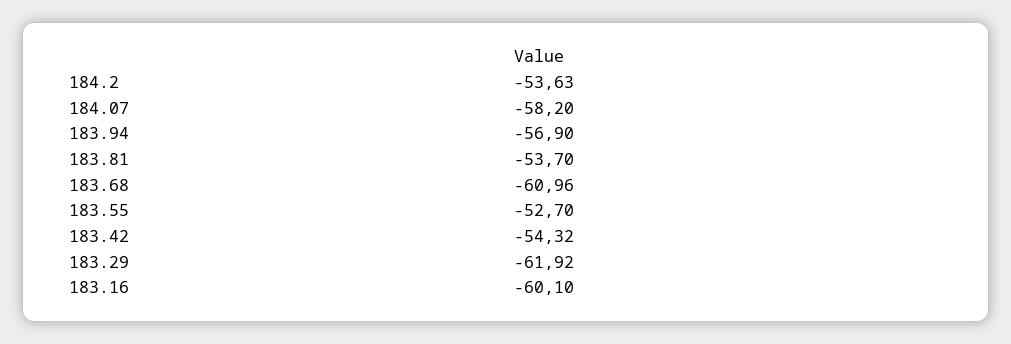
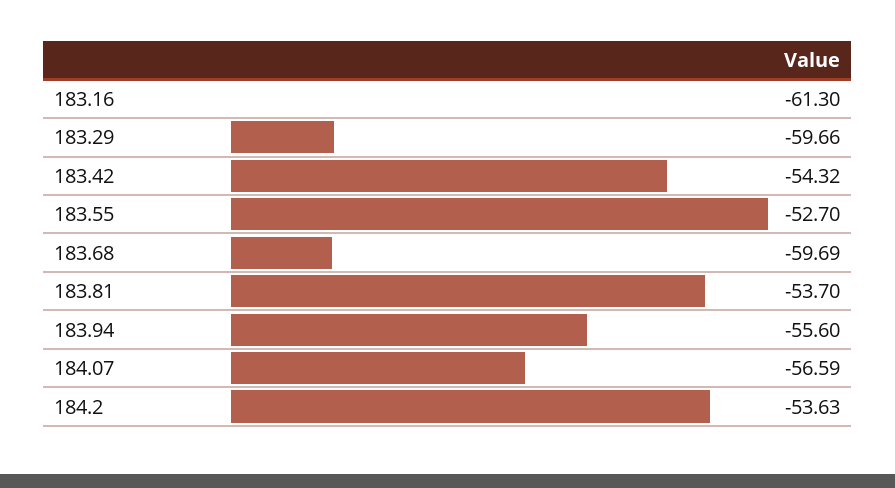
184.07: -58.2 -> -56.59
183.94: -56.9 -> -55.6
183.68: -60.96 -> -59.69
183.29: -61.92 -> -59.66
183.16: -60.1 -> -61.3

